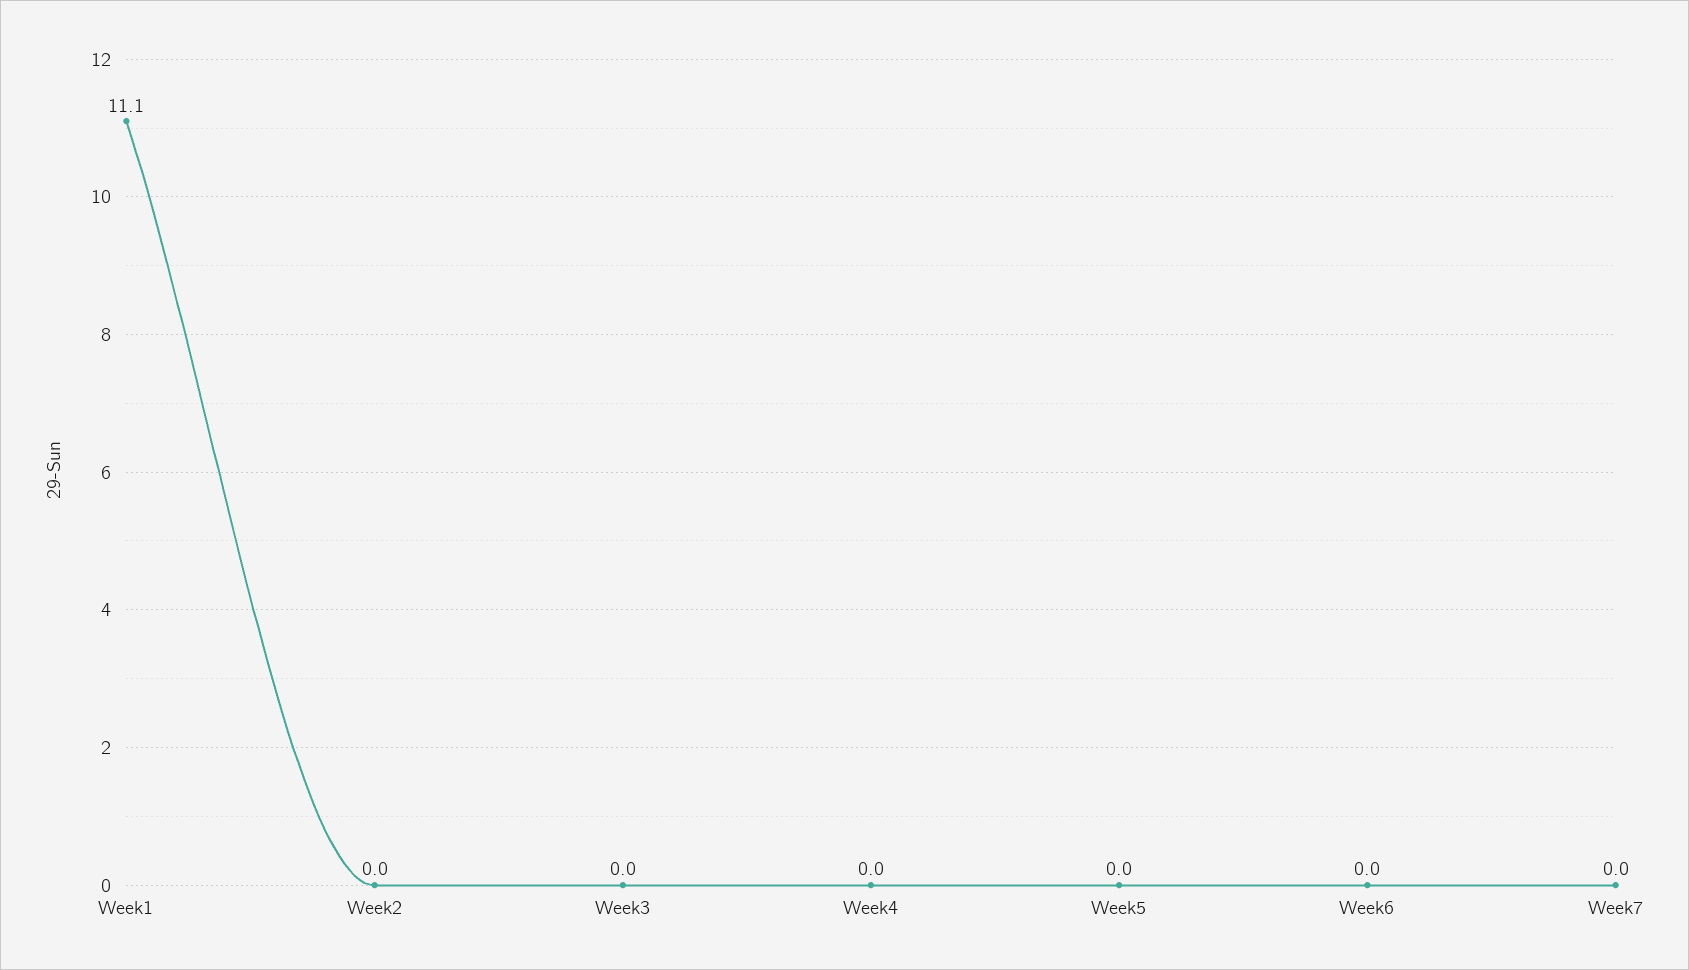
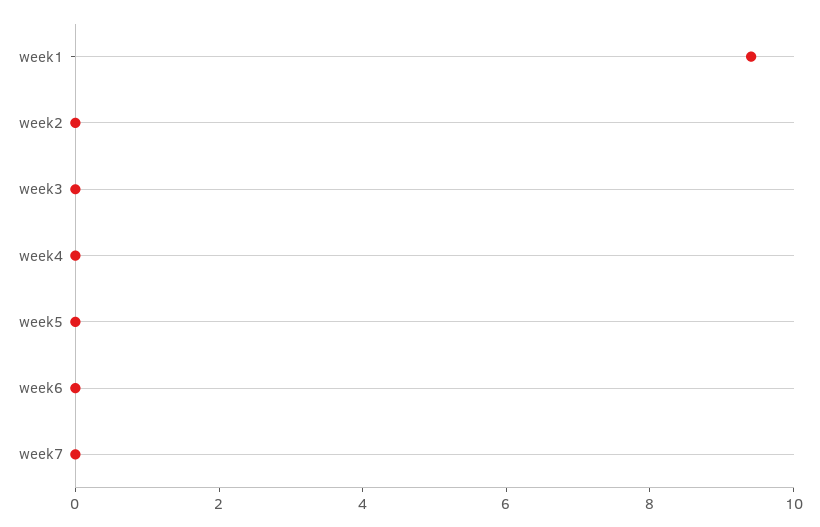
Week1: 11.1 -> 9.5

